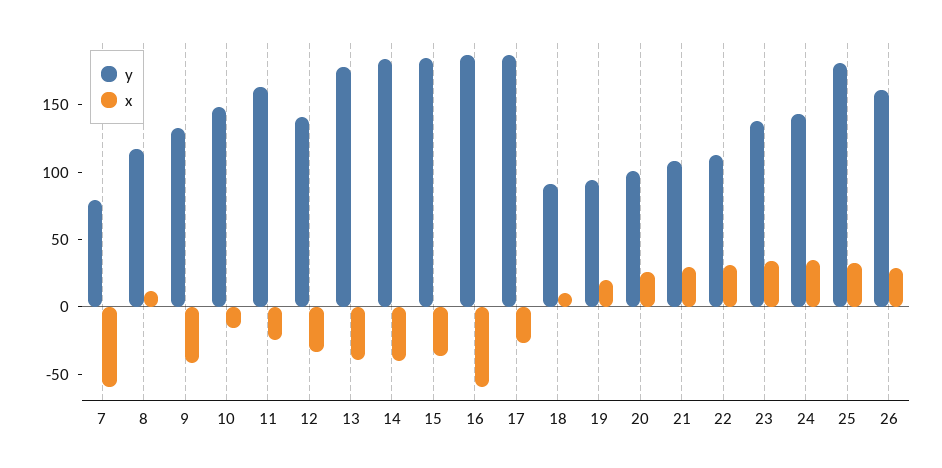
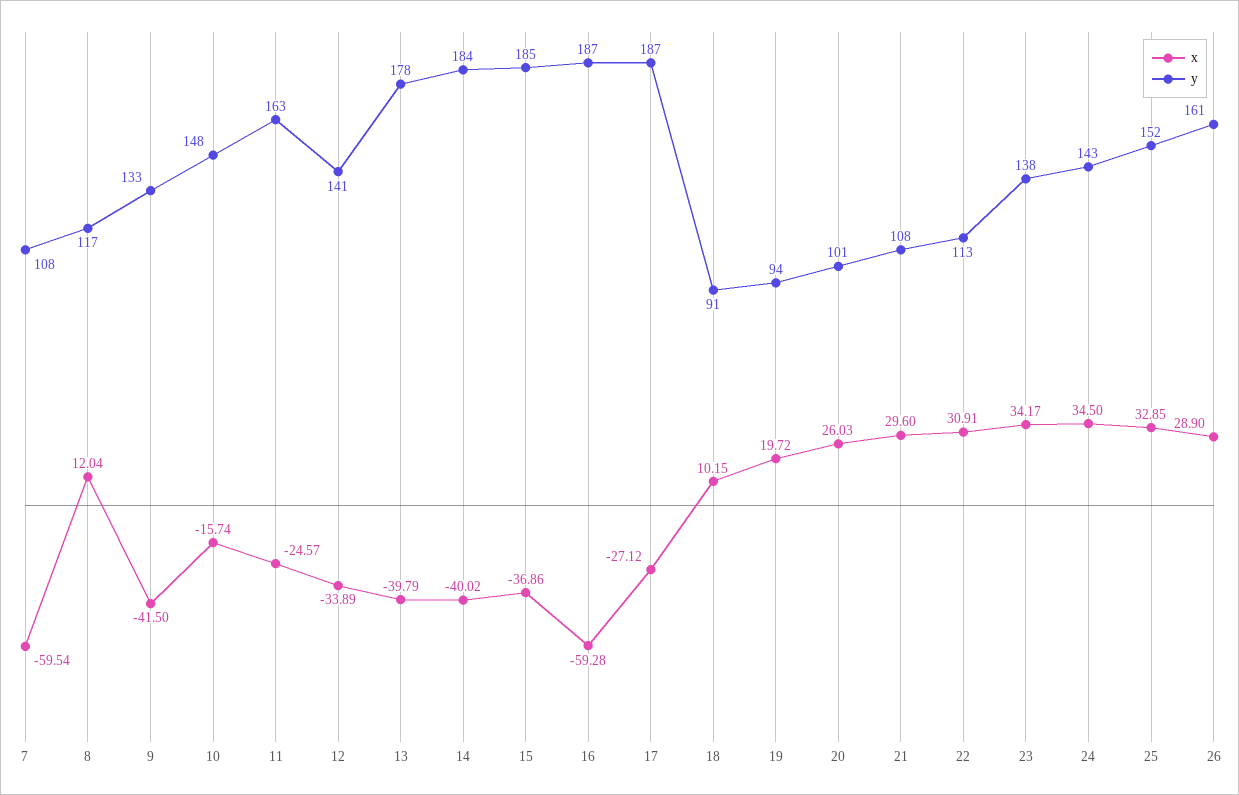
y, 7: 80 -> 108
y, 25: 180 -> 152

